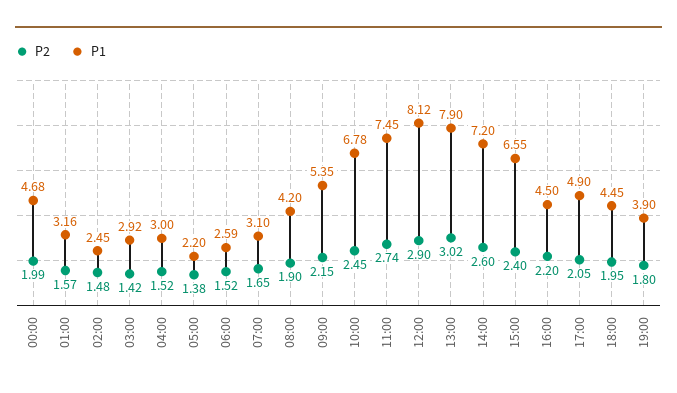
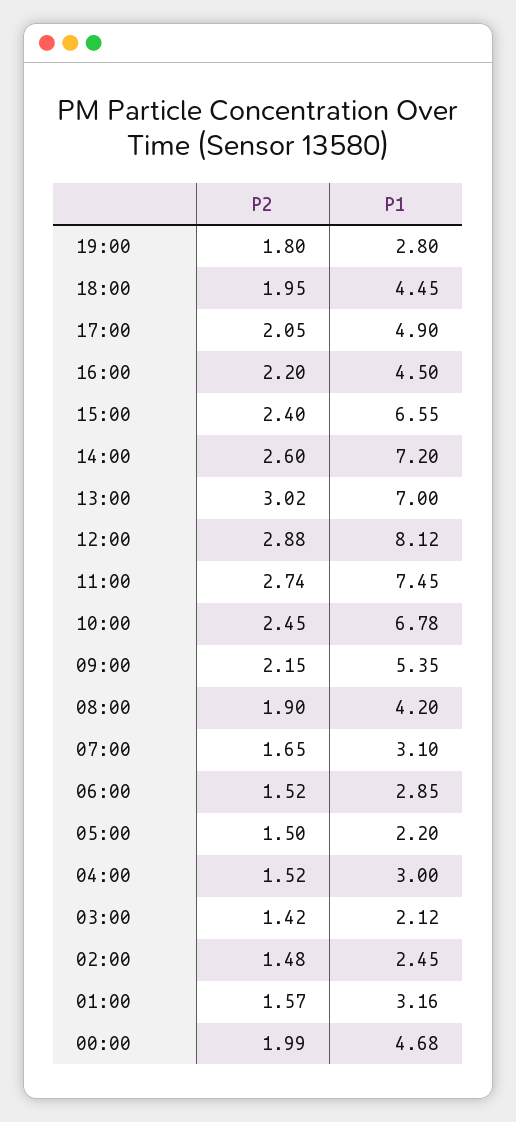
P1, 03:00: 2.92 -> 2.12
P2, 05:00: 1.38 -> 1.5
P1, 06:00: 2.59 -> 2.85
P2, 12:00: 2.9 -> 2.88
P1, 13:00: 7.9 -> 7
P1, 19:00: 3.9 -> 2.8

